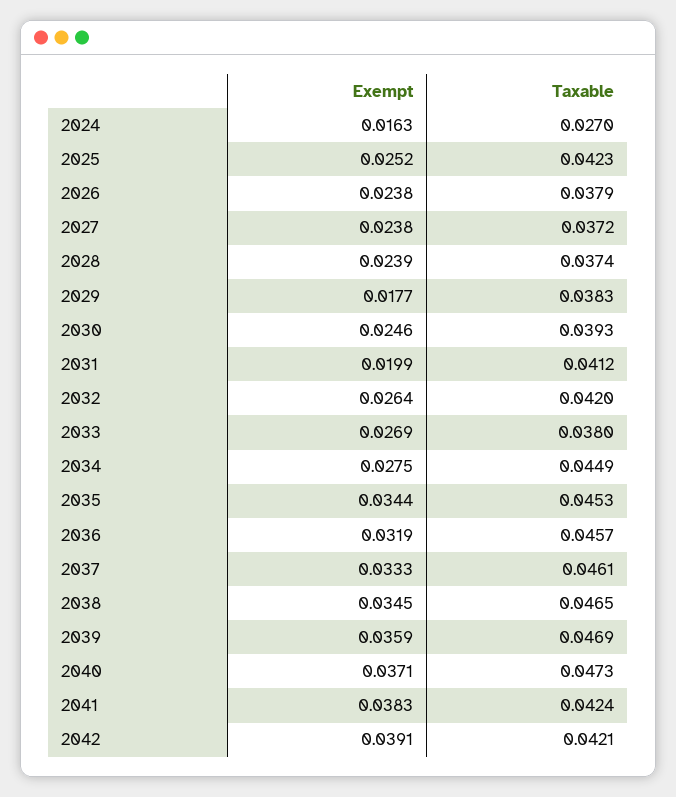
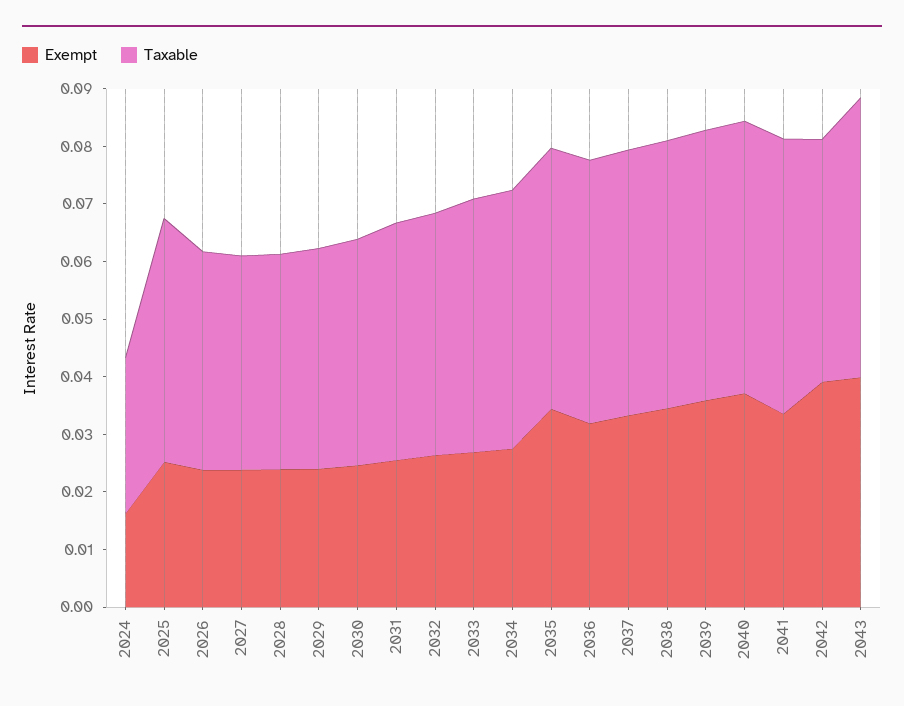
Exempt, 2029: 0.0177 -> 0.024
Exempt, 2031: 0.0199 -> 0.026
Taxable, 2033: 0.038 -> 0.044
Exempt, 2041: 0.0383 -> 0.034
Taxable, 2041: 0.0424 -> 0.048
Exempt, 2043: none -> 0.04
Taxable, 2043: none -> 0.048

